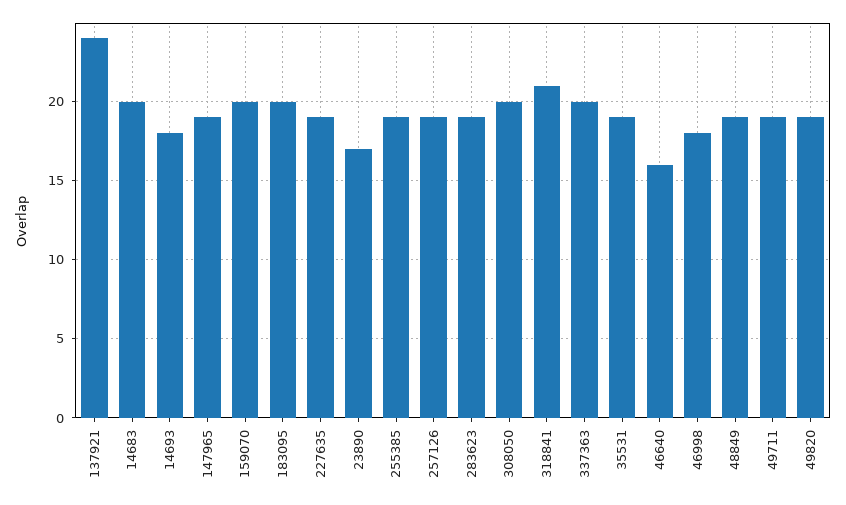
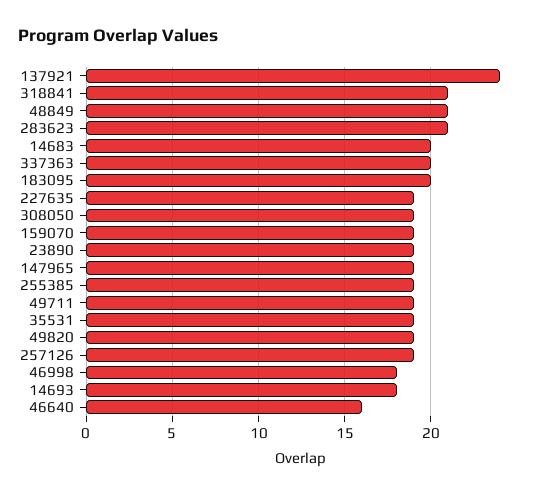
159070: 20 -> 19
23890: 17 -> 19
283623: 19 -> 21
308050: 20 -> 19
48849: 19 -> 21

